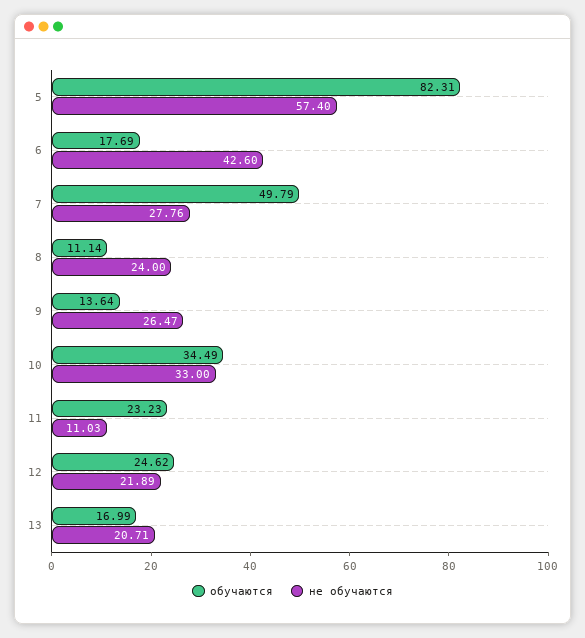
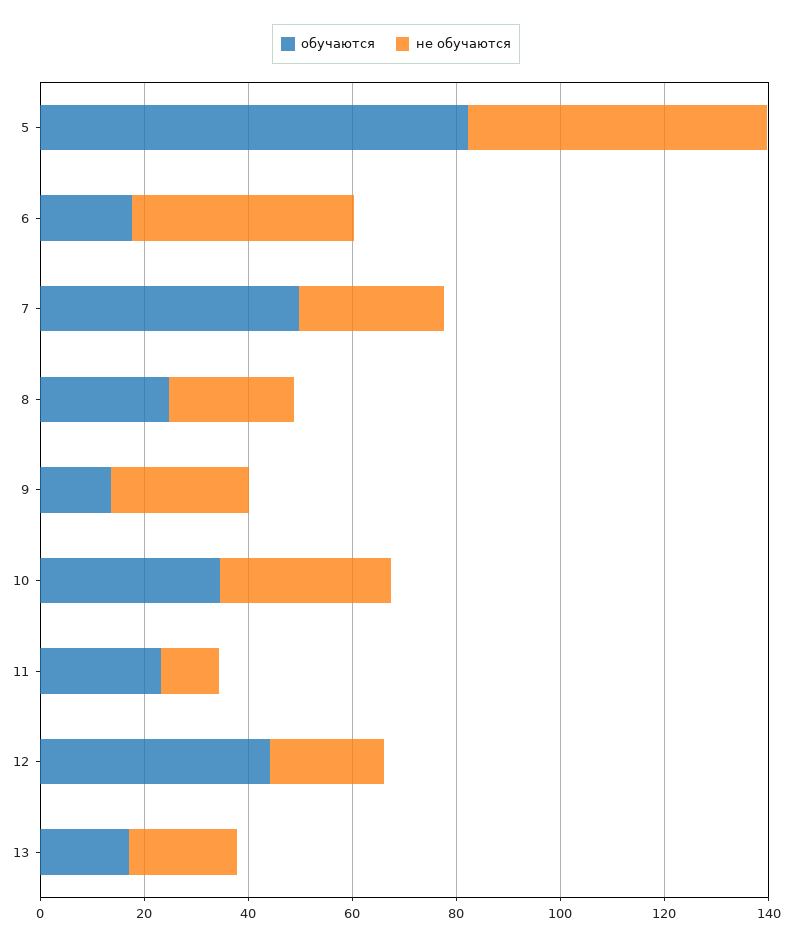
обучаются, 8: 11.14 -> 25
обучаются, 12: 24.62 -> 45

